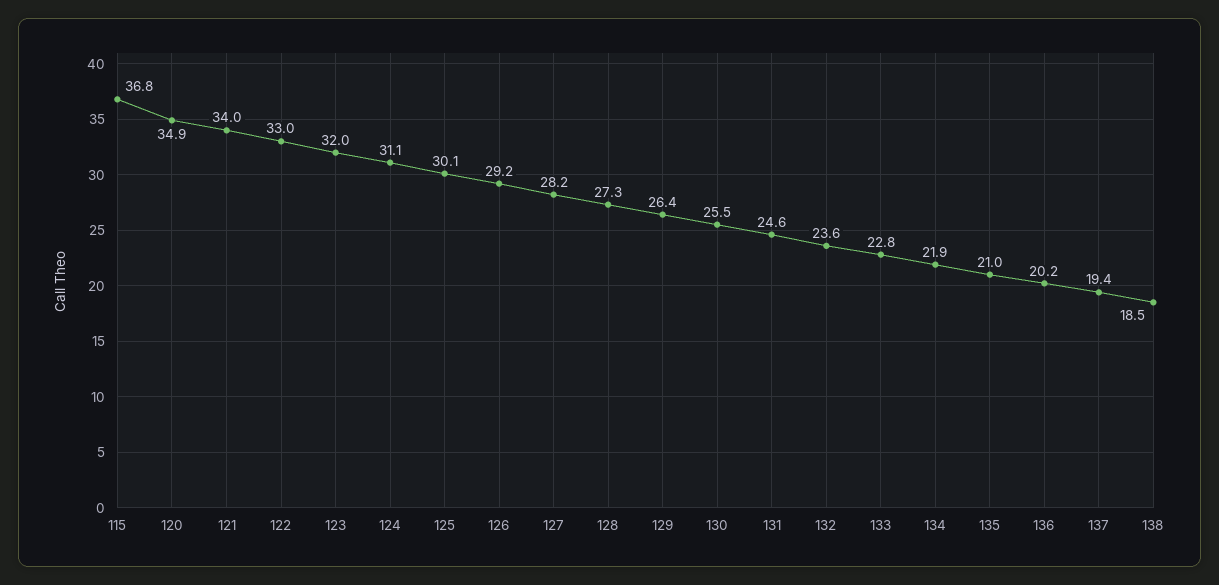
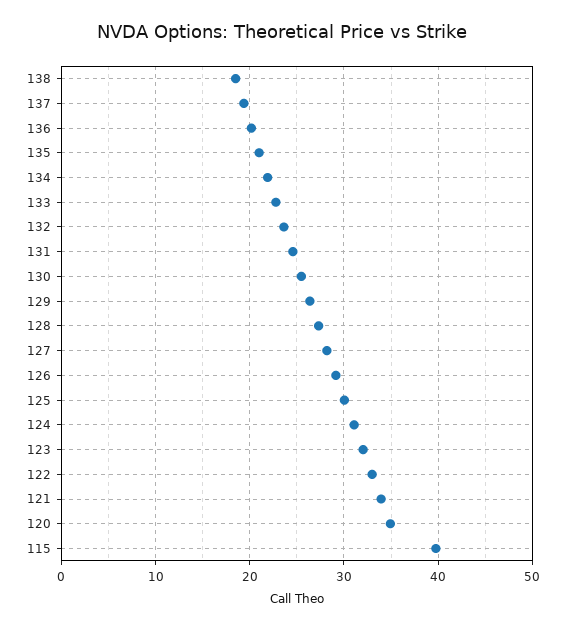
115: 36.8 -> 40

